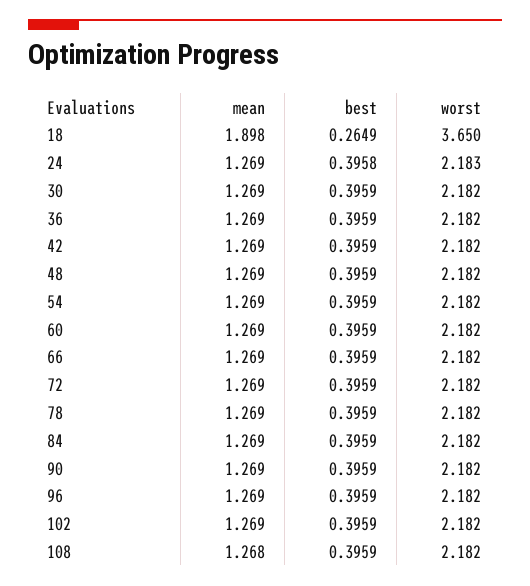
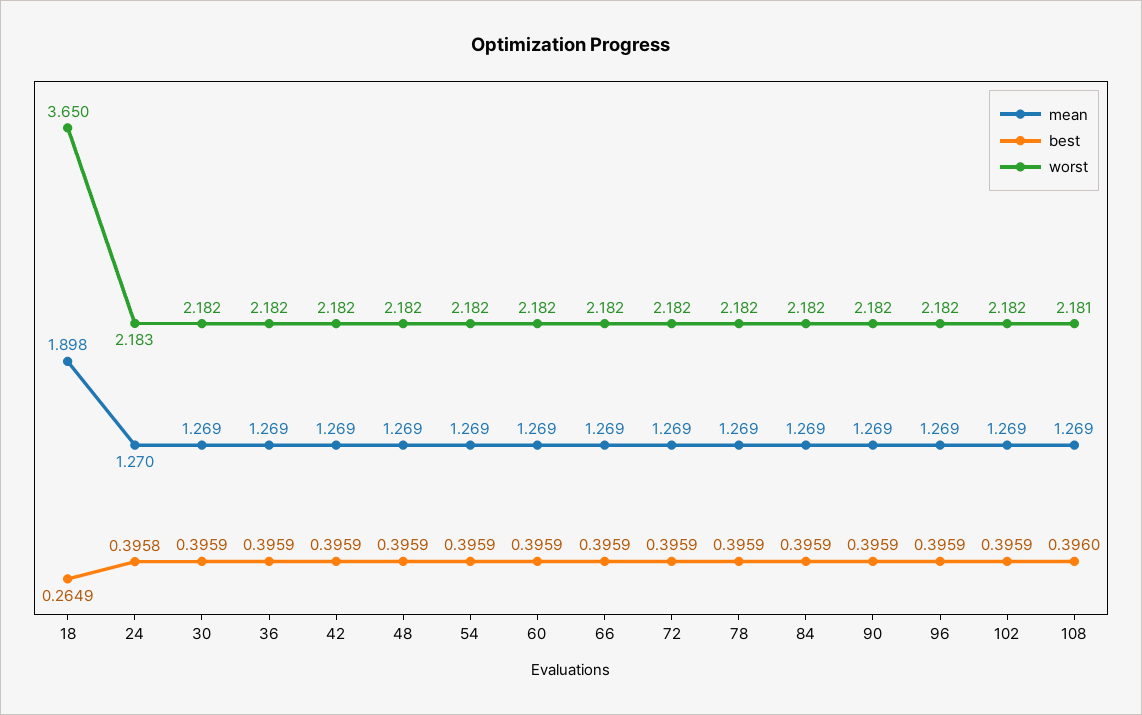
mean, 24: 1.269 -> 1.27
mean, 108: 1.268 -> 1.269
best, 108: 0.3959 -> 0.396
worst, 108: 2.182 -> 2.181

